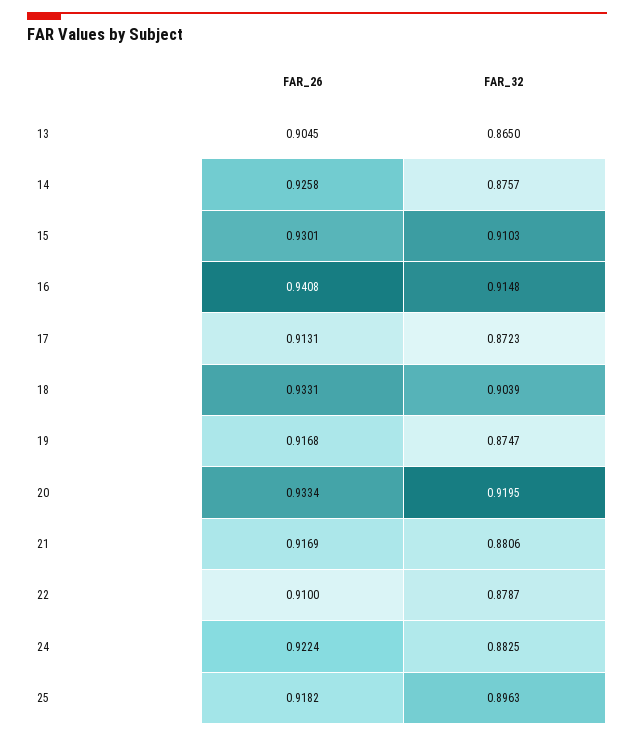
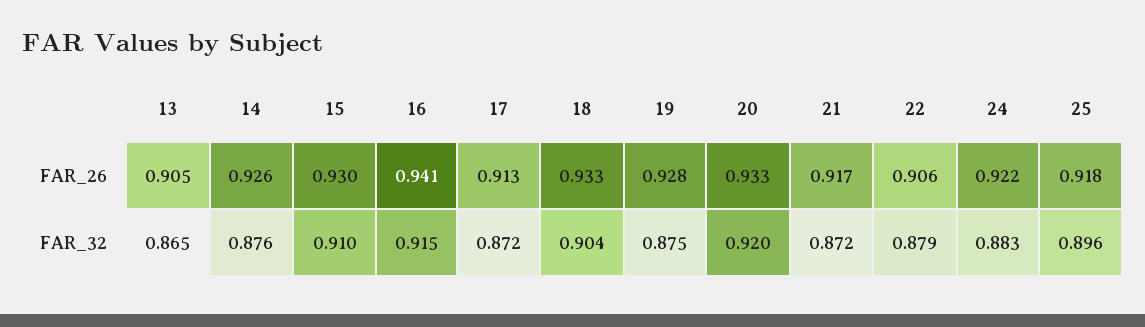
FAR_26, 19: 0.9168 -> 0.928
FAR_32, 21: 0.8806 -> 0.872
FAR_26, 22: 0.91 -> 0.906

